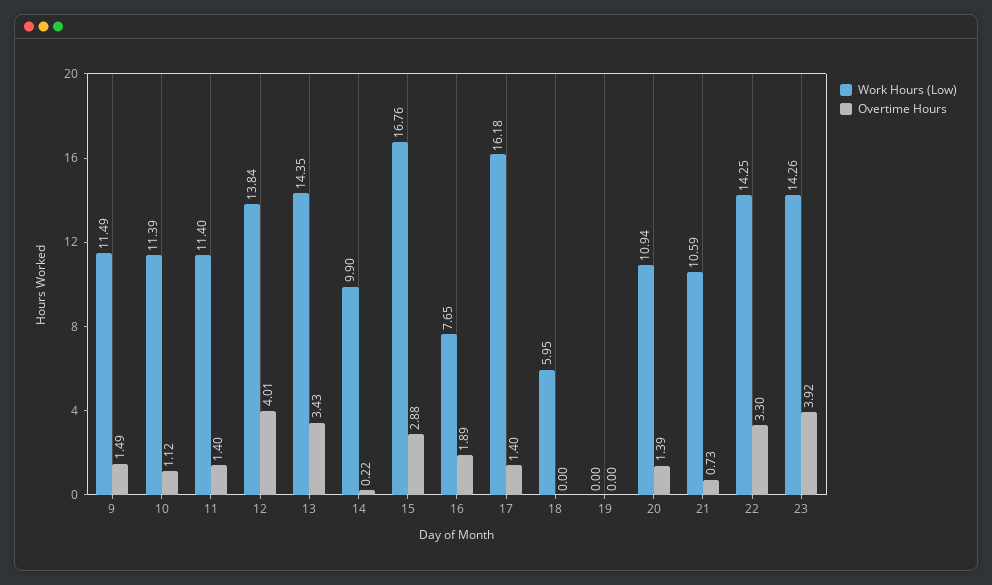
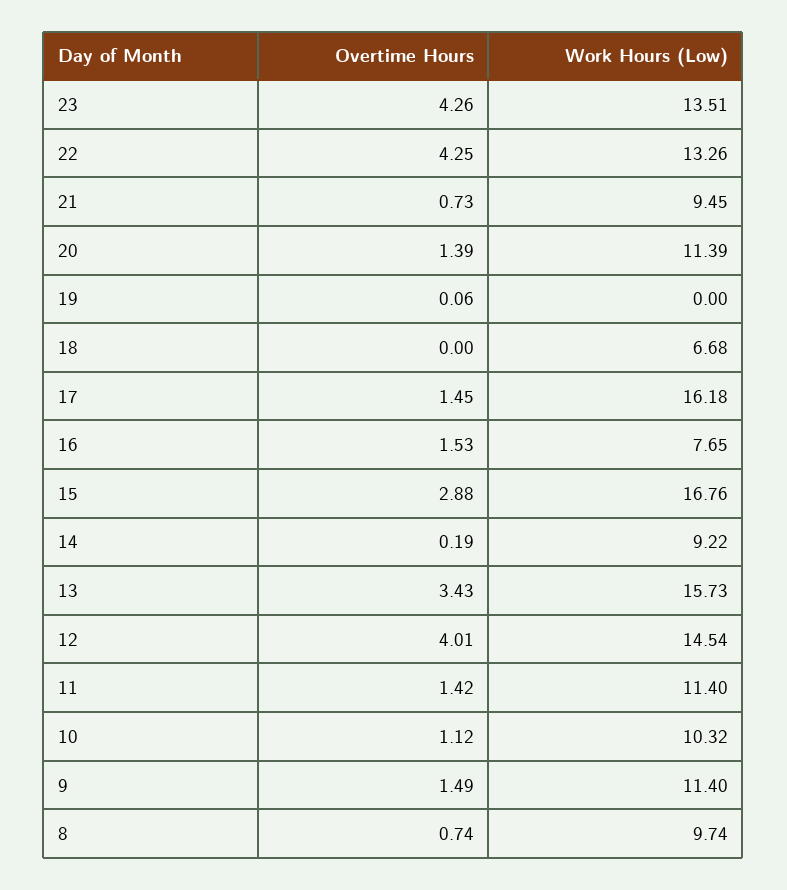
Work Hours (Low), 9: 11.49 -> 11.4
Work Hours (Low), 10: 11.39 -> 10.32
Overtime Hours, 11: 1.4 -> 1.42
Work Hours (Low), 12: 13.84 -> 14.54
Work Hours (Low), 13: 14.35 -> 15.73
Work Hours (Low), 14: 9.9 -> 9.22
Overtime Hours, 14: 0.22 -> 0.19
Overtime Hours, 16: 1.89 -> 1.53
Overtime Hours, 17: 1.4 -> 1.45
Work Hours (Low), 18: 5.95 -> 6.68
Overtime Hours, 19: 0 -> 0.06
Work Hours (Low), 20: 10.94 -> 11.39
Work Hours (Low), 21: 10.59 -> 9.45
Work Hours (Low), 22: 14.25 -> 13.26
Overtime Hours, 22: 3.3 -> 4.25
Work Hours (Low), 23: 14.26 -> 13.51
Overtime Hours, 23: 3.92 -> 4.26
Overtime Hours, 8: none -> 0.74
Work Hours (Low), 8: none -> 9.74

